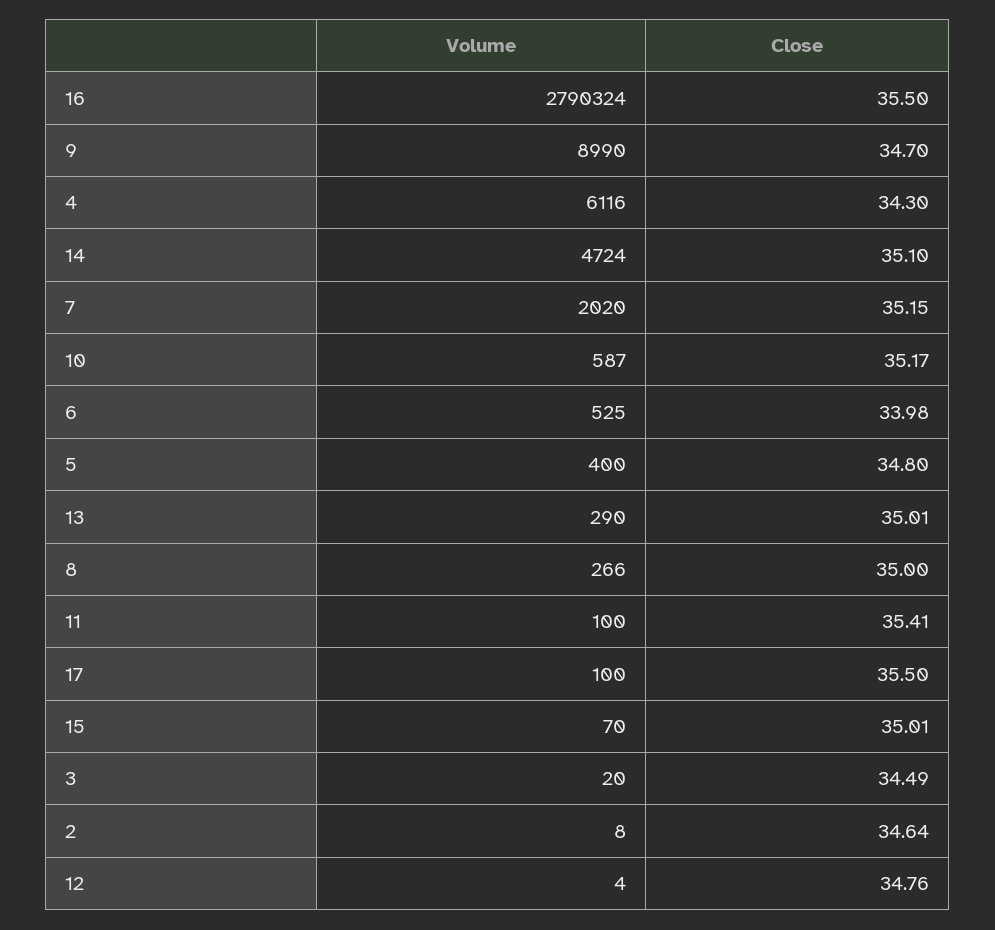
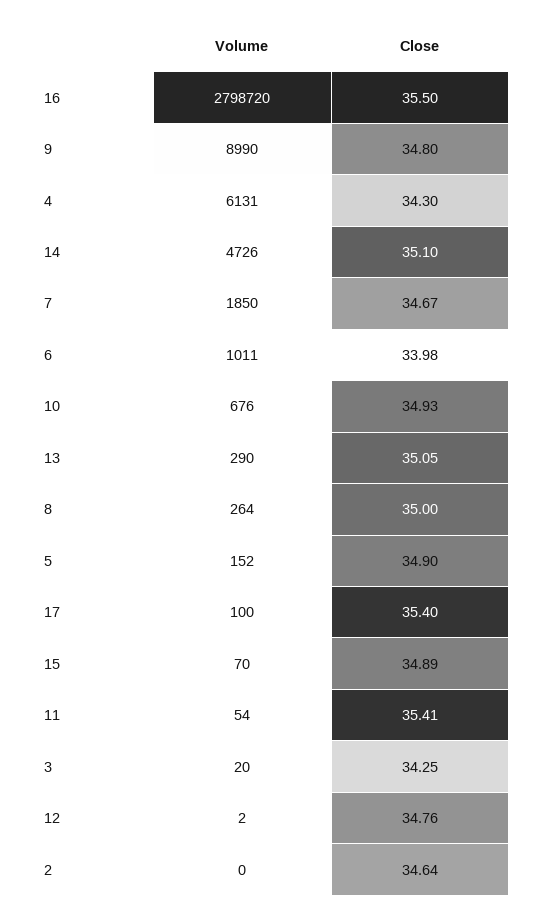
Volume, 16: 2790324 -> 2798720
Close, 9: 34.7 -> 34.8
Volume, 4: 6116 -> 6131
Volume, 14: 4724 -> 4726
Volume, 7: 2020 -> 1850
Close, 7: 35.15 -> 34.67
Volume, 10: 587 -> 676
Close, 10: 35.17 -> 34.93
Volume, 6: 525 -> 1011
Volume, 5: 400 -> 152
Close, 5: 34.8 -> 34.9
Close, 13: 35.01 -> 35.05
Volume, 8: 266 -> 264
Volume, 11: 100 -> 54
Close, 17: 35.5 -> 35.4
Close, 15: 35.01 -> 34.89
Close, 3: 34.49 -> 34.25
Volume, 2: 8 -> 0
Volume, 12: 4 -> 2

